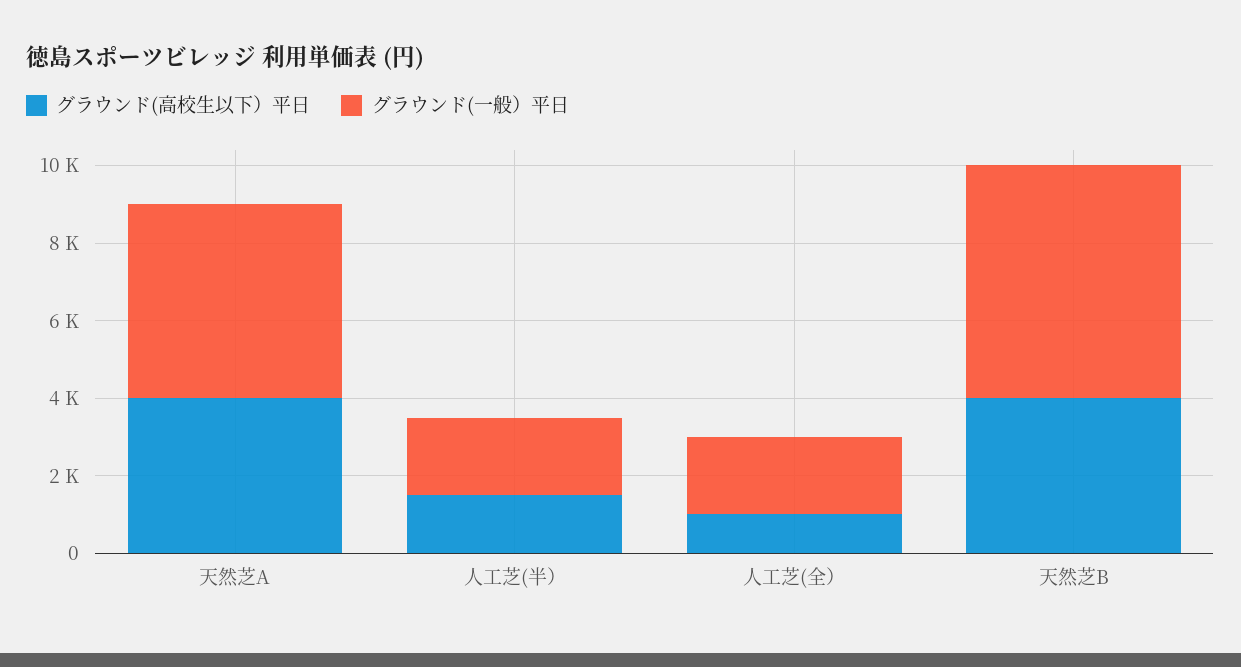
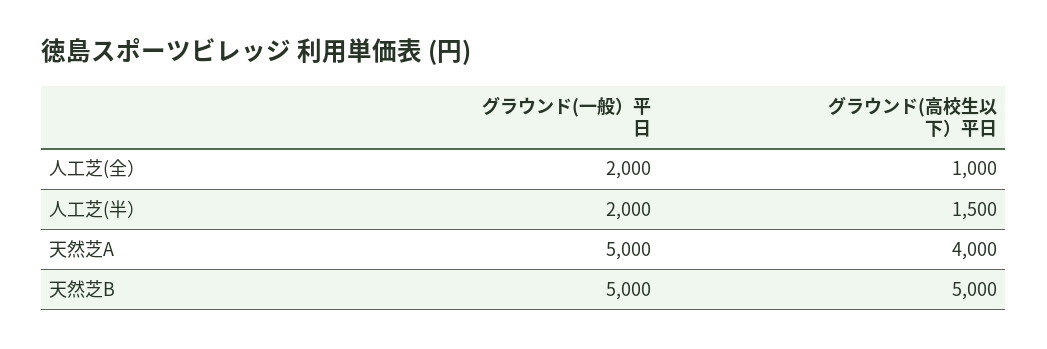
グラウンド(高校生以下）平日, 天然芝B: 4000 -> 5000
グラウンド(一般）平日, 天然芝B: 6000 -> 5000

